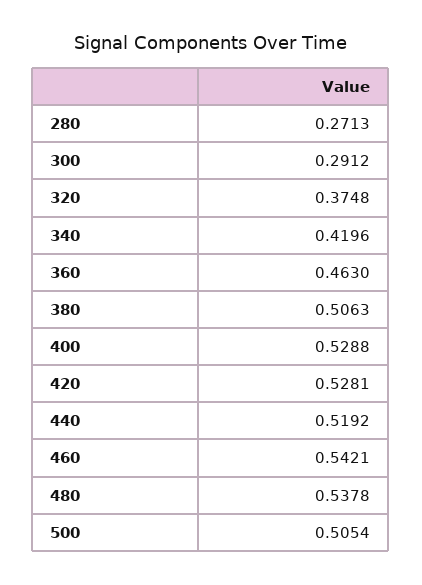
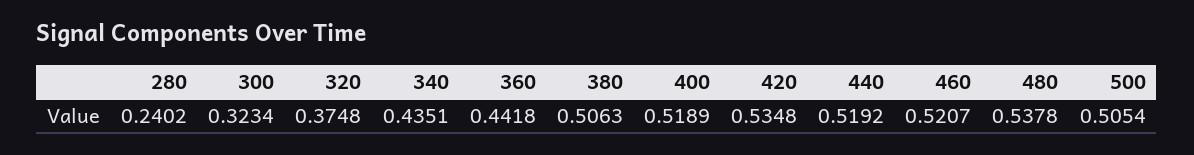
280: 0.2713 -> 0.2402
300: 0.2912 -> 0.3234
340: 0.4196 -> 0.4351
360: 0.463 -> 0.4418
400: 0.5288 -> 0.5189
420: 0.5281 -> 0.5348
460: 0.5421 -> 0.5207

